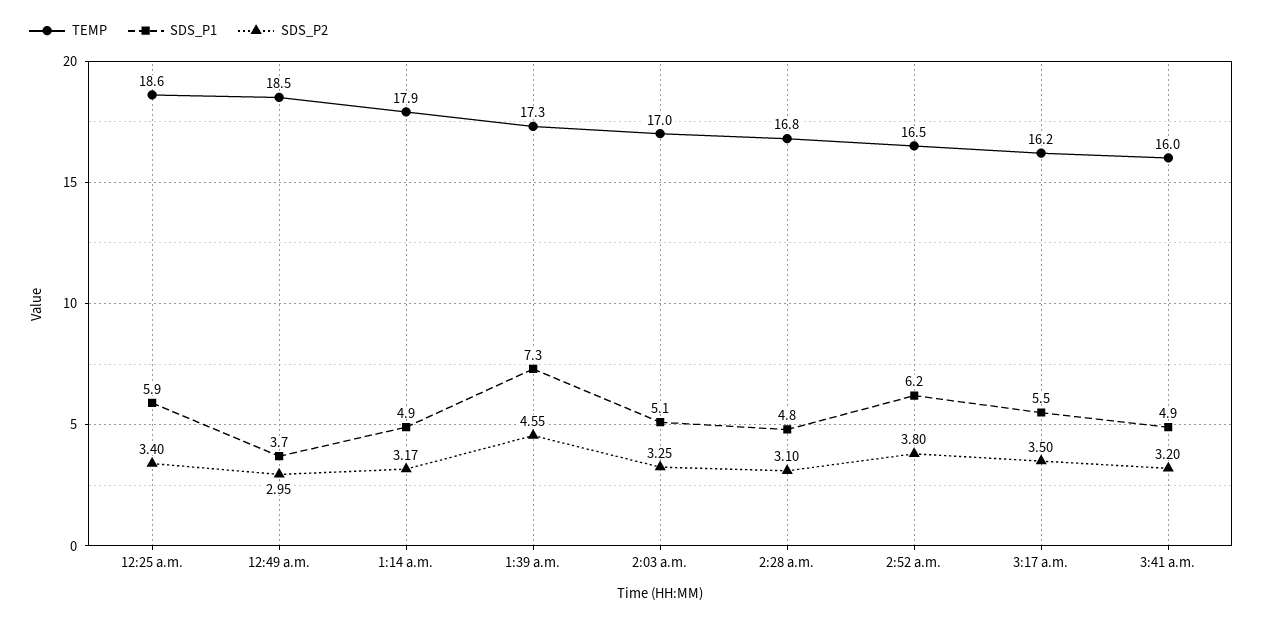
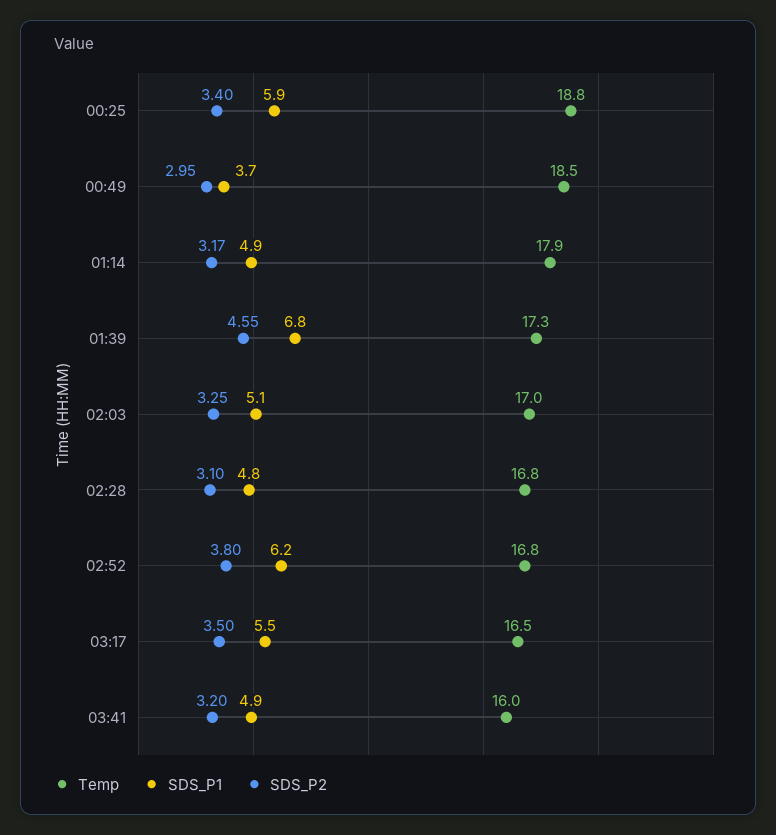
TEMP, 12:25 a.m.: 18.6 -> 18.8
SDS_P1, 1:39 a.m.: 7.3 -> 6.8
TEMP, 2:52 a.m.: 16.5 -> 16.8
TEMP, 3:17 a.m.: 16.2 -> 16.5

